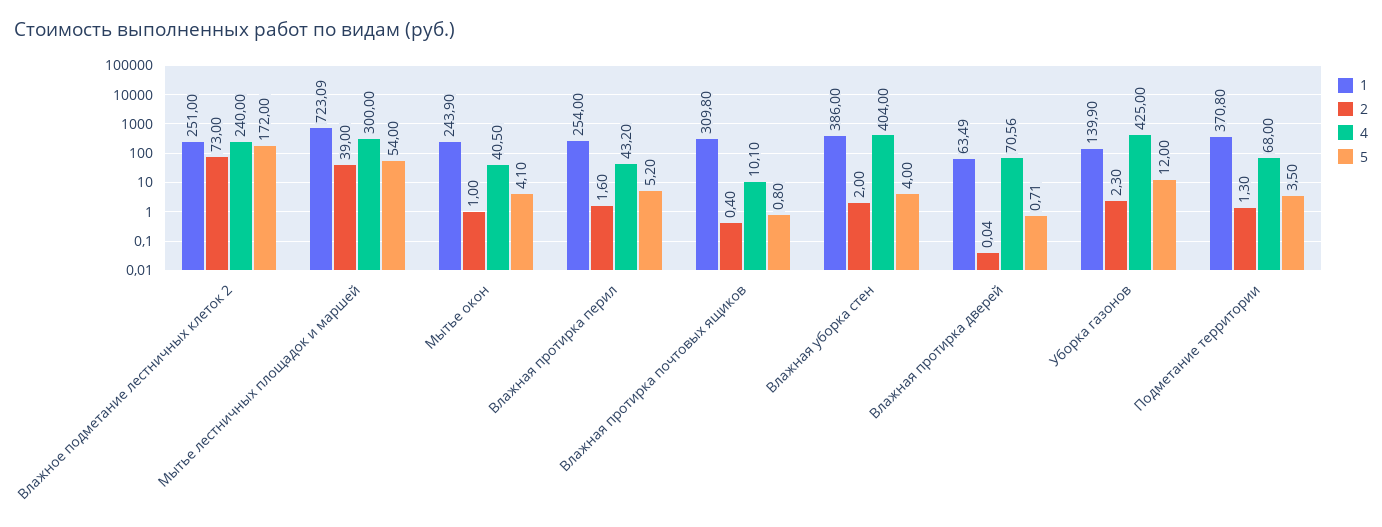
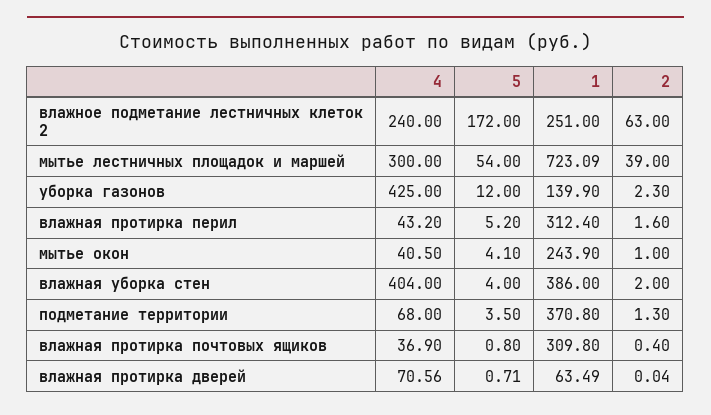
2, Влажное подметание лестничных клеток 2: 73 -> 63
1, Влажная протирка перил: 254 -> 312.4
4, Влажная протирка почтовых ящиков: 10.1 -> 36.9

